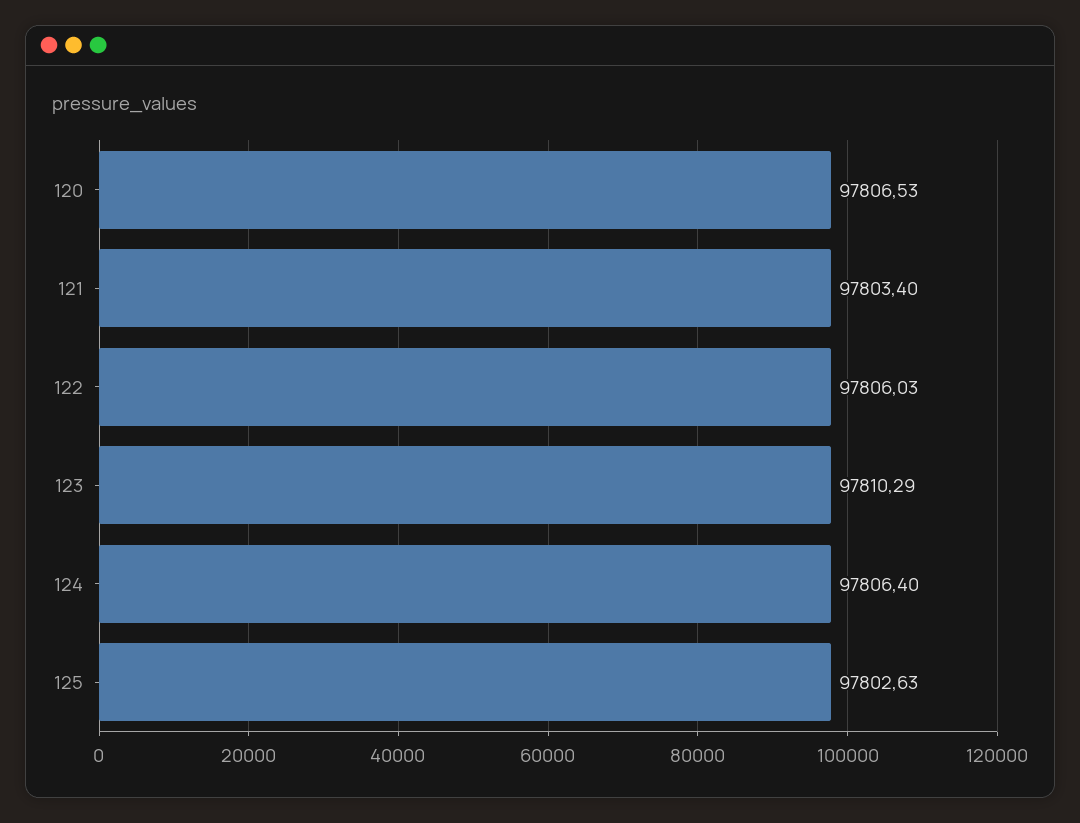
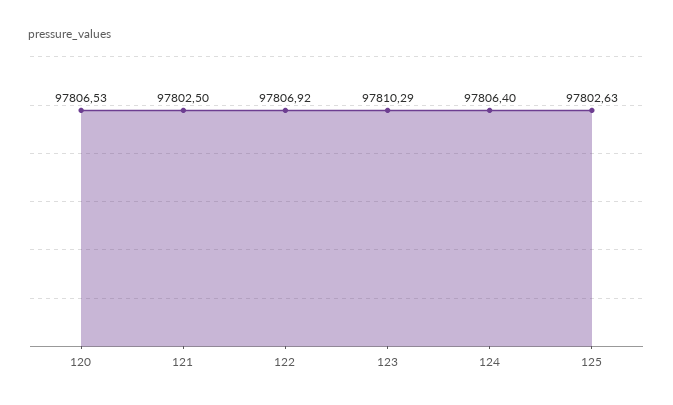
121: 97803.4 -> 97802.5
122: 97806.03 -> 97806.92

